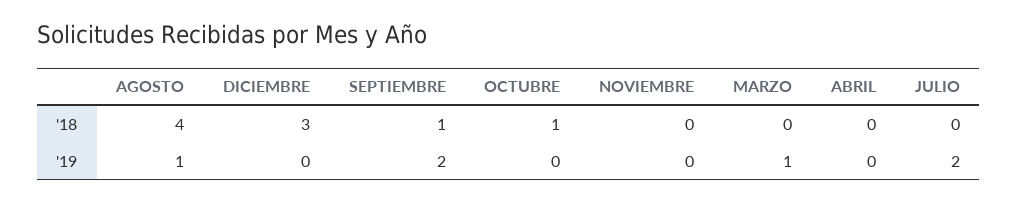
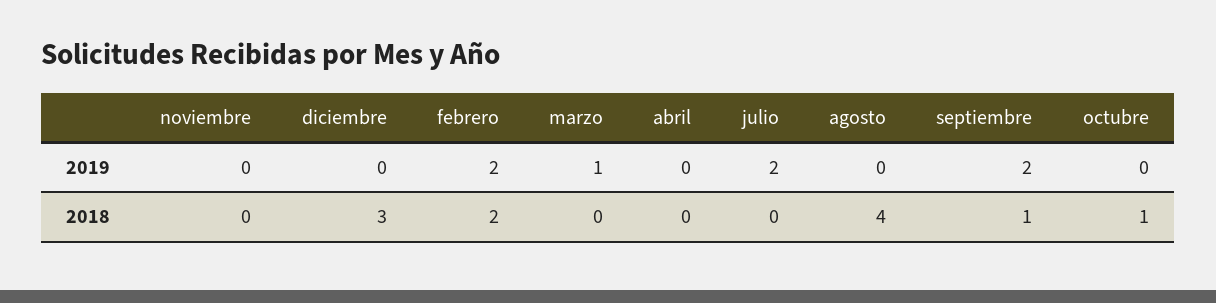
AGOSTO, '19: 1 -> 0
febrero, '19: none -> 2
febrero, '18: none -> 2

